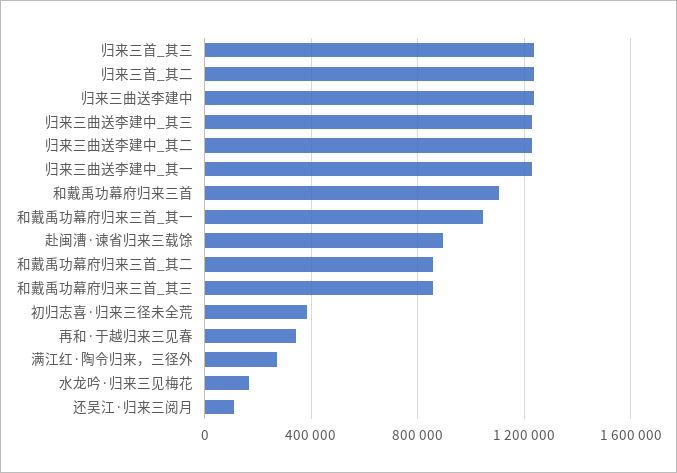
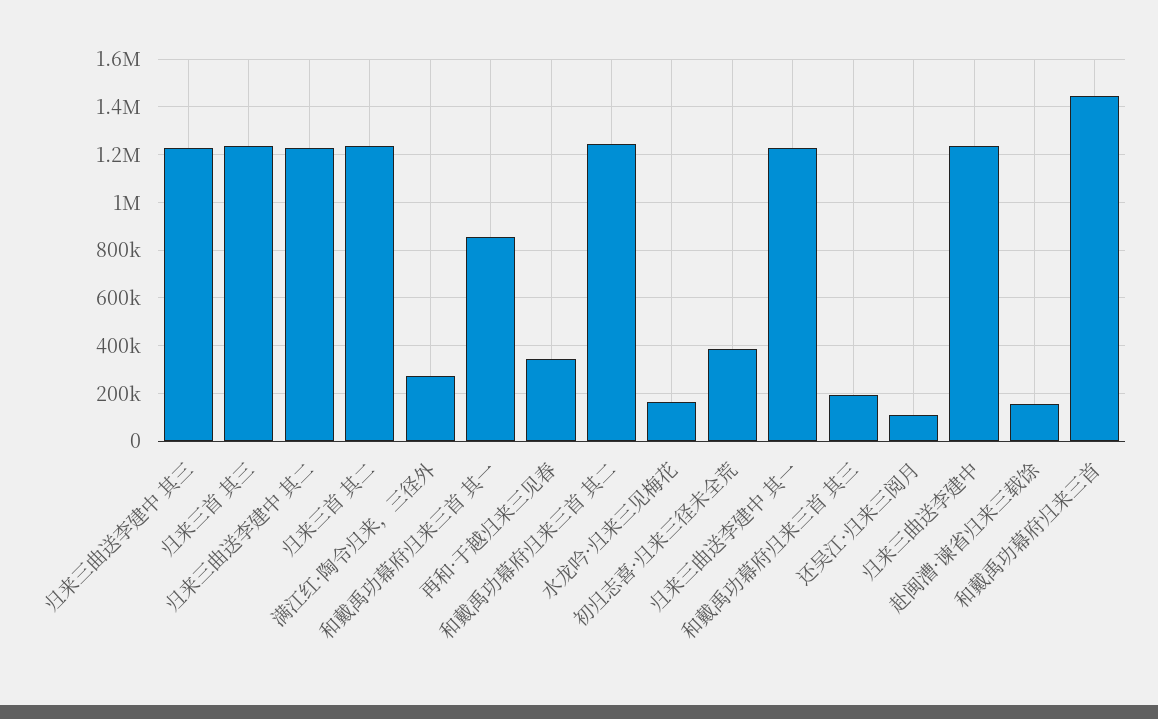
和戴禹功幕府归来三首: 1100000 -> 1450000
和戴禹功幕府归来三首_其一: 1050000 -> 850000
赴闽漕·谏省归来三载馀: 900000 -> 150000
和戴禹功幕府归来三首_其二: 850000 -> 1250000
和戴禹功幕府归来三首_其三: 850000 -> 200000

